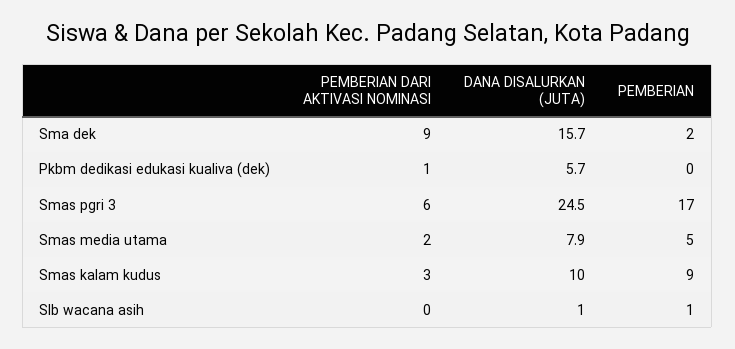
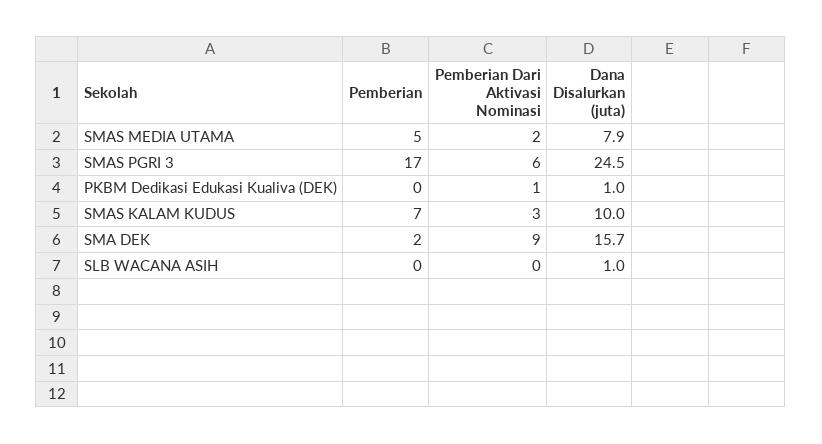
DANA DISALURKAN (JUTA), Pkbm dedikasi edukasi kualiva (dek): 5.7 -> 1
PEMBERIAN, Smas kalam kudus: 9 -> 7
PEMBERIAN, Slb wacana asih: 1 -> 0

